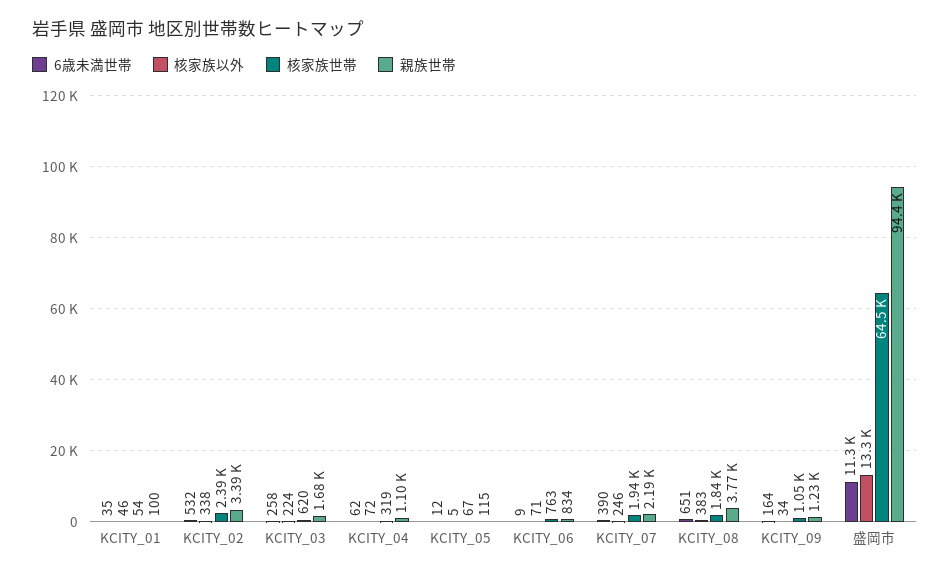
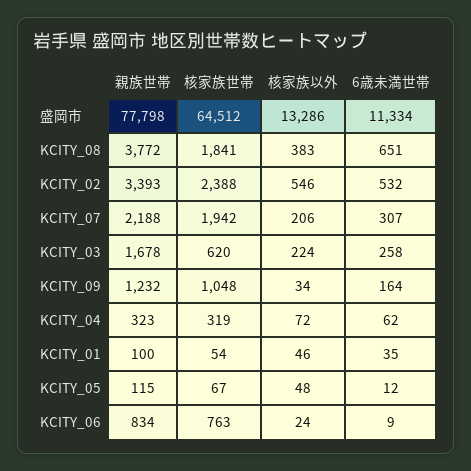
核家族以外, KCITY_02: 338 -> 546
親族世帯, KCITY_04: 1100 -> 323
核家族以外, KCITY_05: 5 -> 48
核家族以外, KCITY_06: 71 -> 24
6歳未満世帯, KCITY_07: 390 -> 307
核家族以外, KCITY_07: 246 -> 206
親族世帯, 盛岡市: 94400 -> 77798

